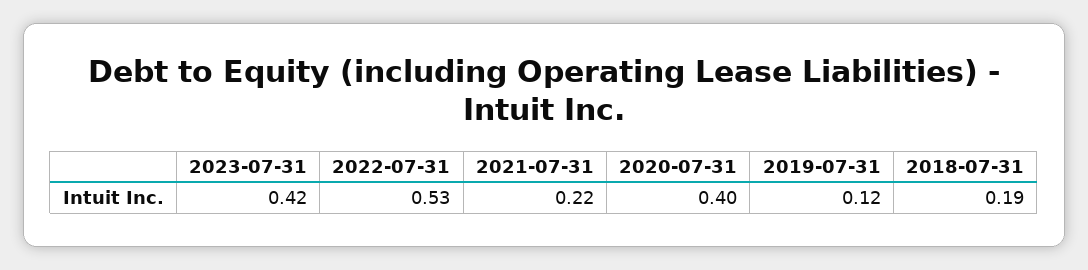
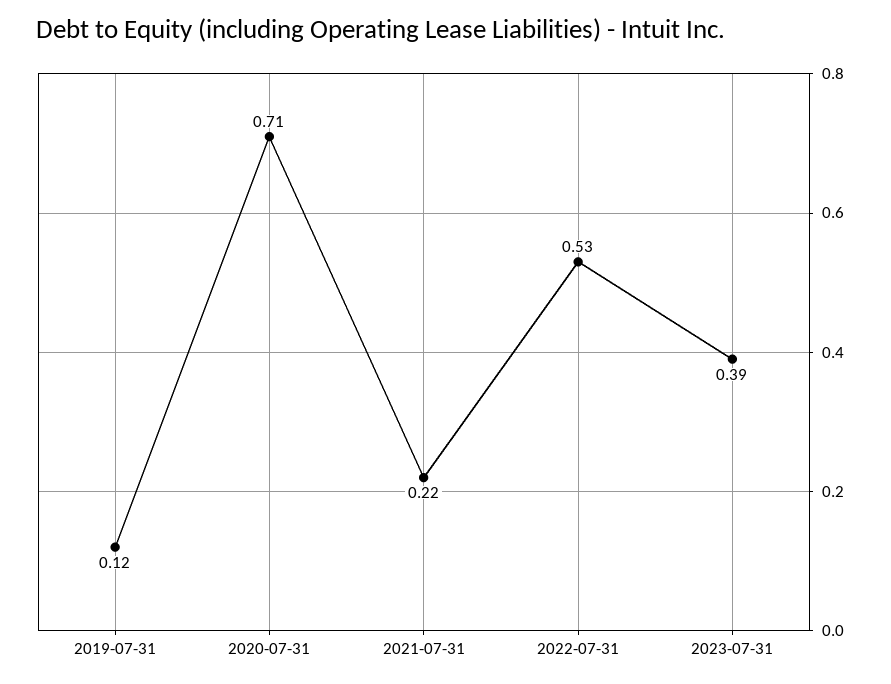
2023-07-31: 0.42 -> 0.39
2020-07-31: 0.4 -> 0.71
2018-07-31: 0.19 -> none

